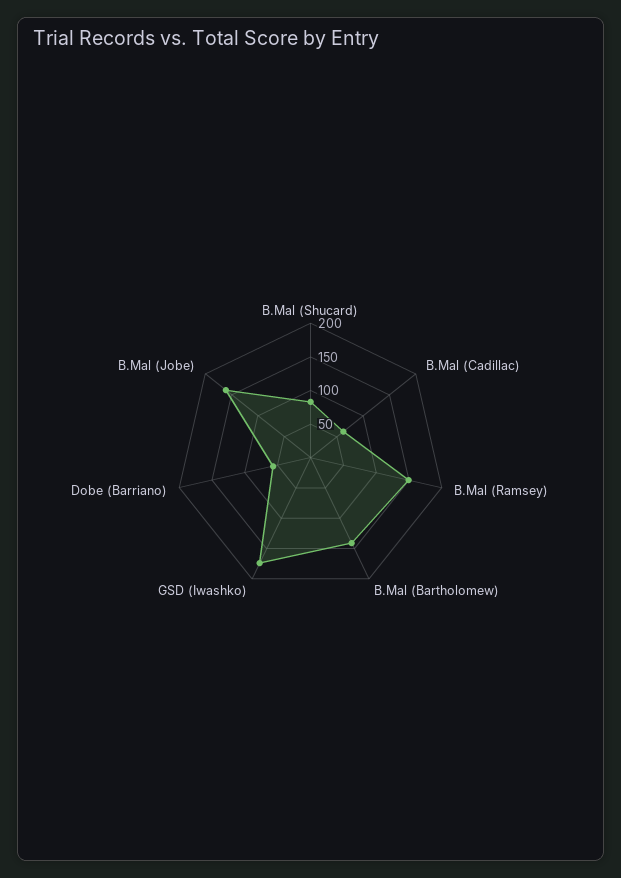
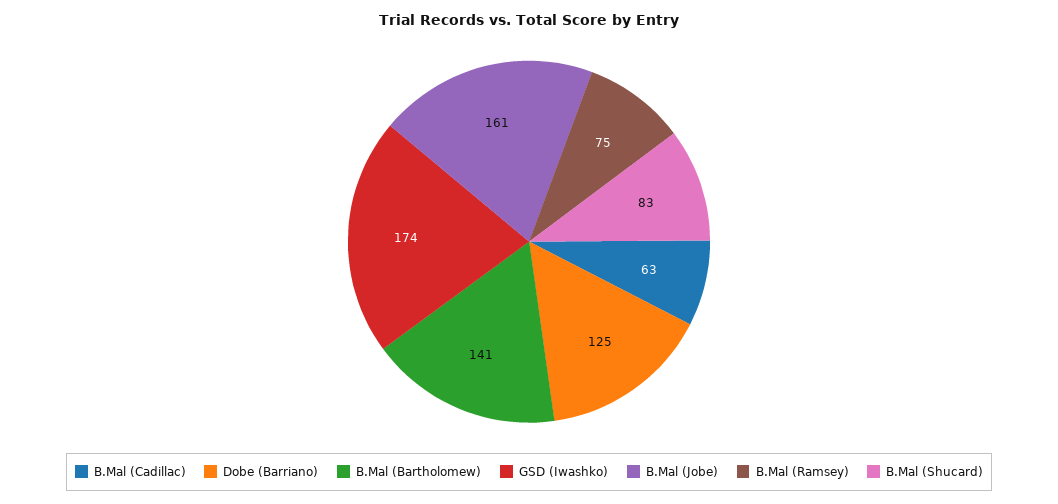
B.Mal (Ramsey): 150 -> 75
Dobe (Barriano): 50 -> 125

